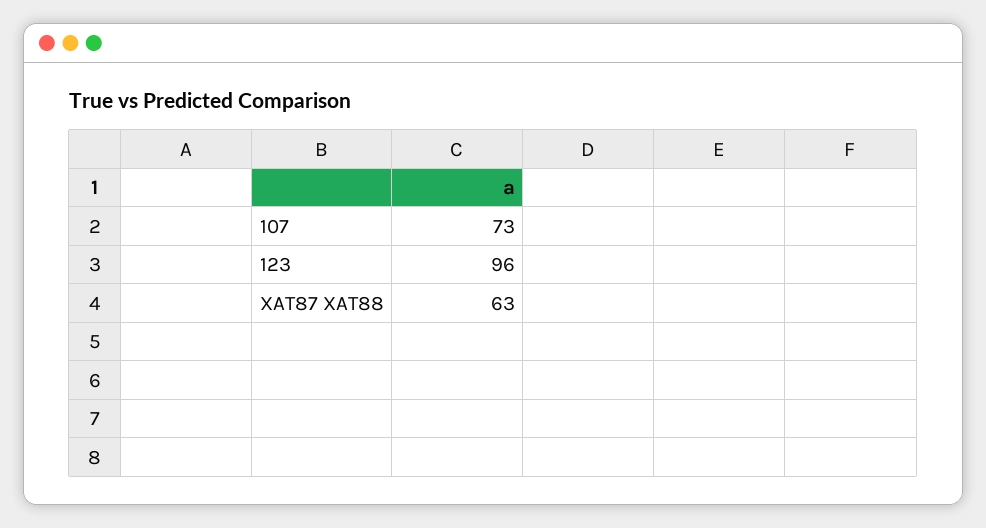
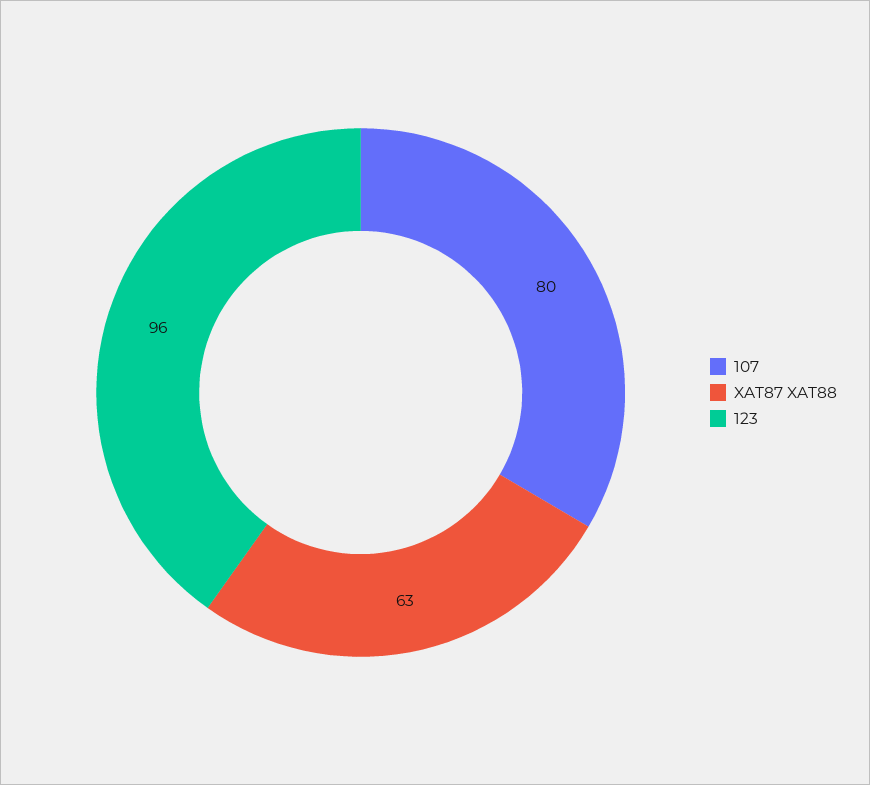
107: 73 -> 80

